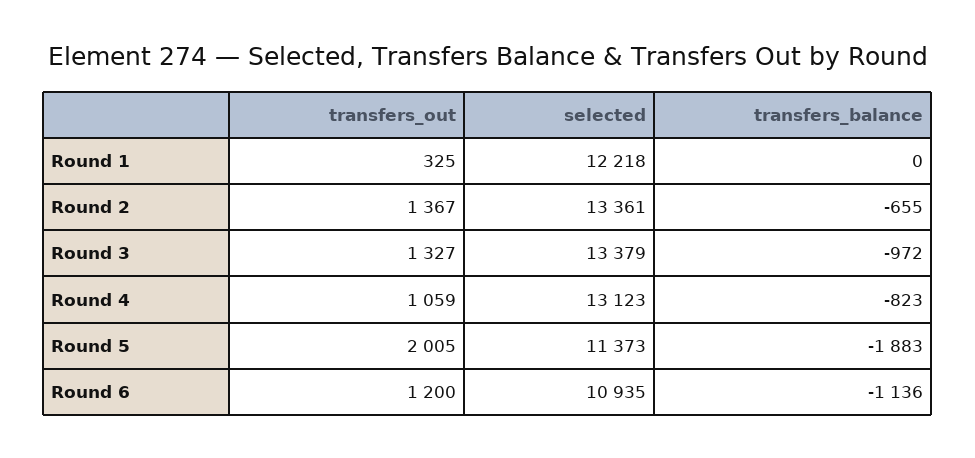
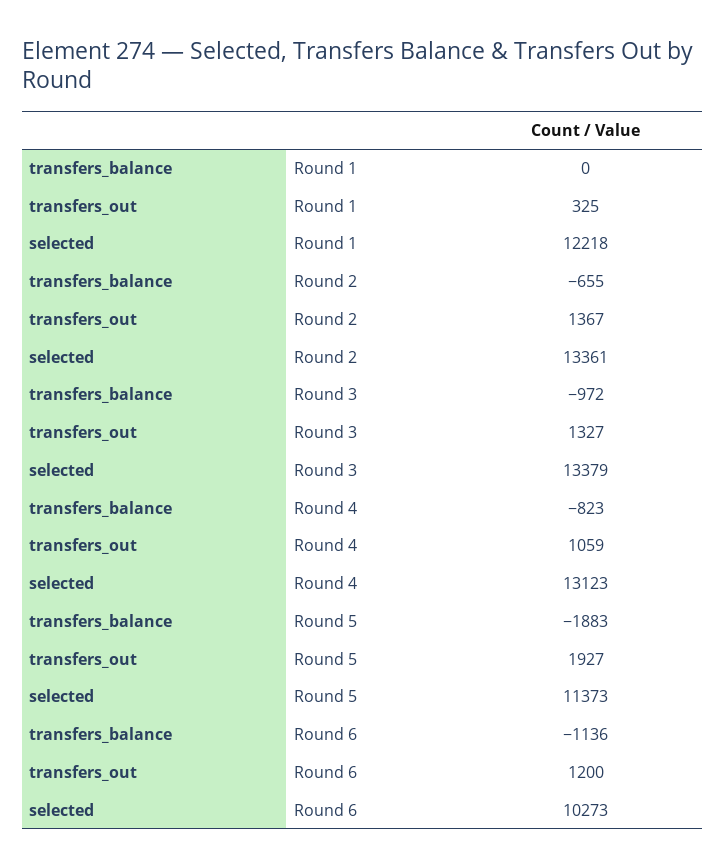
transfers_out, Round 5: 2005 -> 1927
selected, Round 6: 10935 -> 10273

